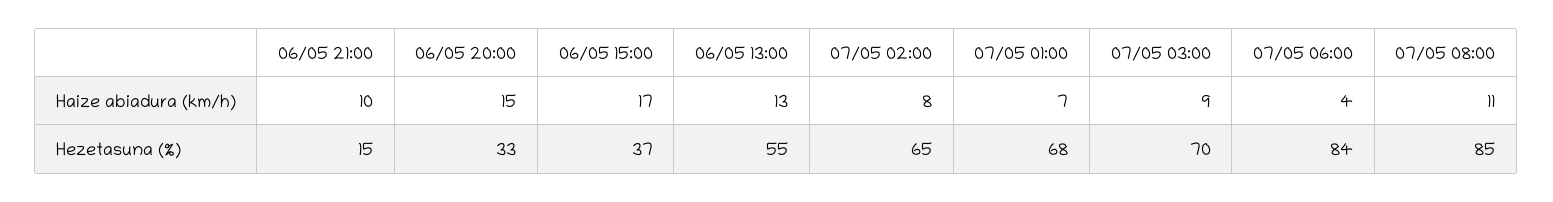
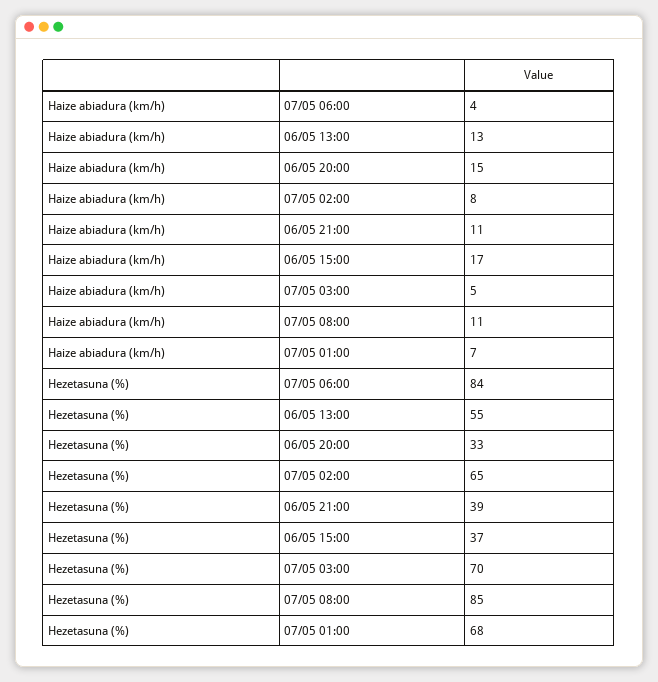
06/05 21:00, Haize abiadura (km/h): 10 -> 11
07/05 03:00, Haize abiadura (km/h): 9 -> 5
06/05 21:00, Hezetasuna (%): 15 -> 39

